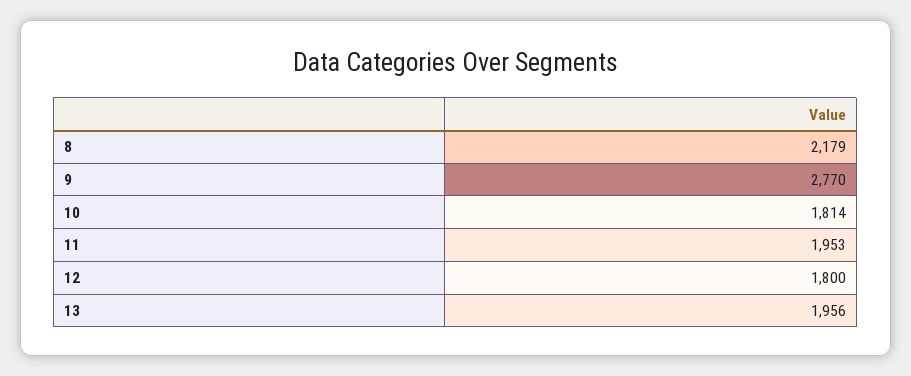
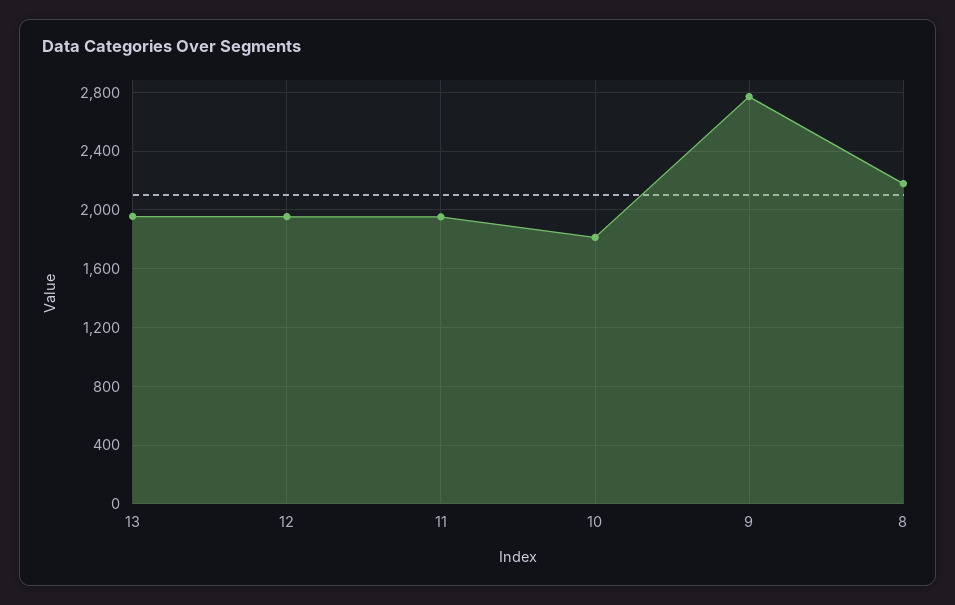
12: 1800 -> 1950

